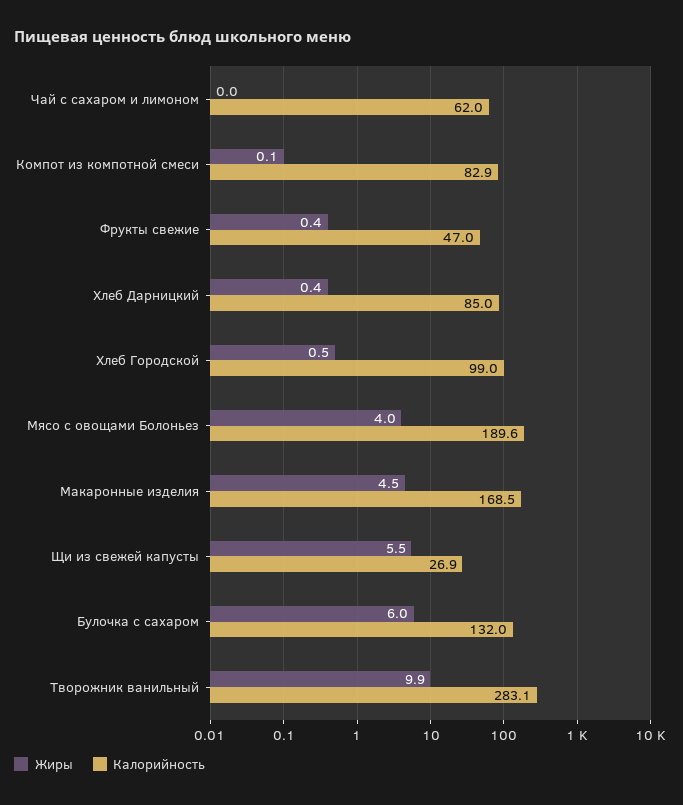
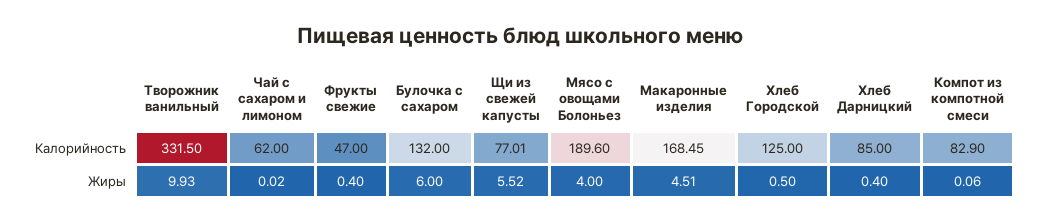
Калорийность, Хлеб Городской: 99 -> 125
Калорийность, Щи из свежей капусты: 26.9 -> 77.01
Калорийность, Творожник ванильный: 283.1 -> 331.5

